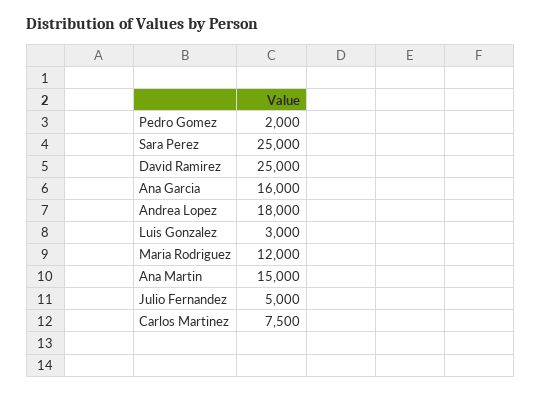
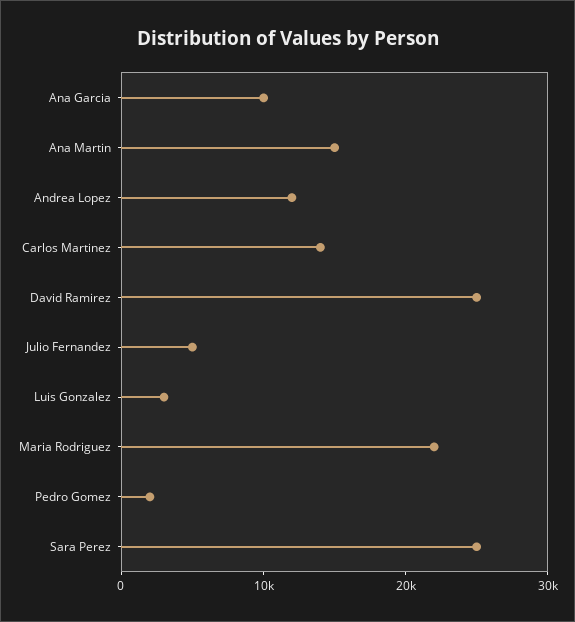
Ana Garcia: 16000 -> 10000
Andrea Lopez: 18000 -> 12000
Maria Rodriguez: 12000 -> 22000
Carlos Martinez: 7500 -> 14000

